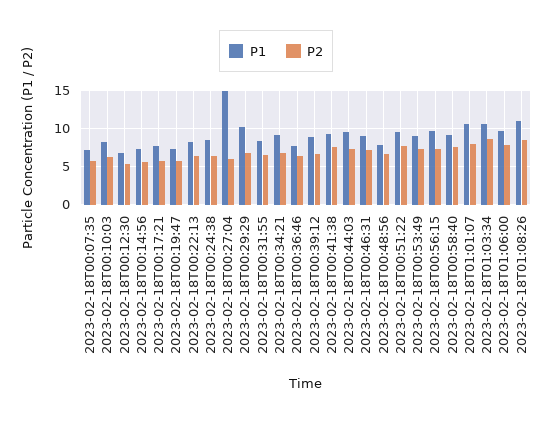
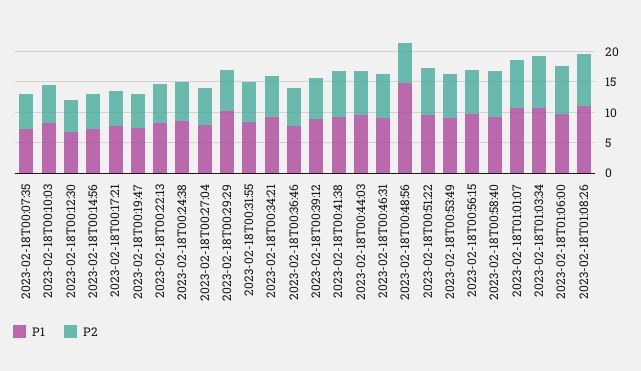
P1, 2023-02-18T00:27:04: 15 -> 7.5
P1, 2023-02-18T00:48:56: 8 -> 15

